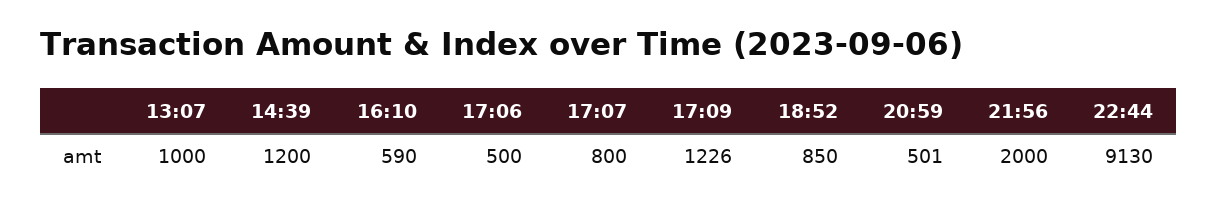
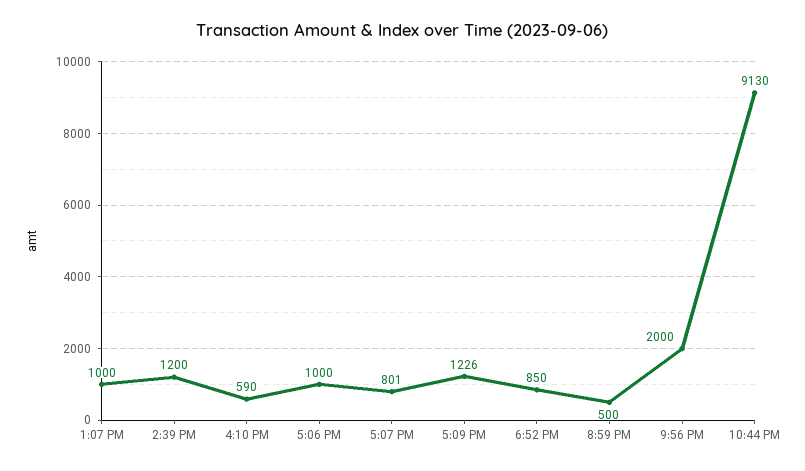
17:06: 500 -> 1000
17:07: 800 -> 801
20:59: 501 -> 500

